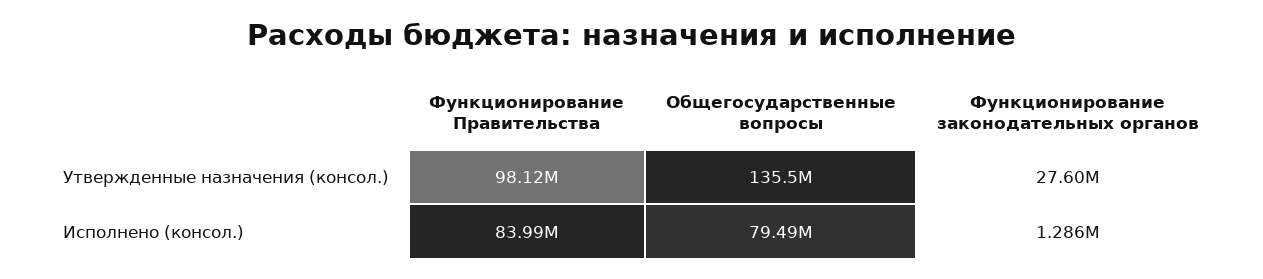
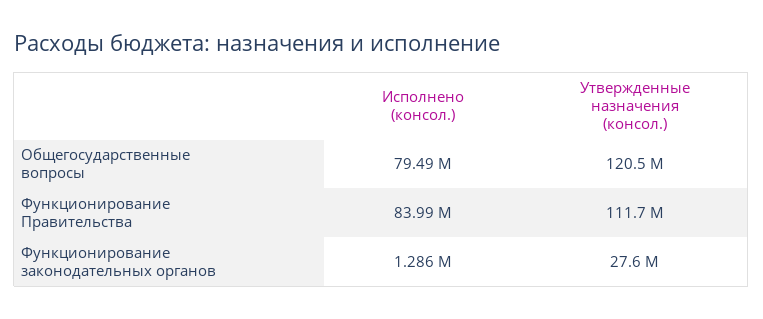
Функционирование Правительства, Утвержденные назначения (консол.): 98120000 -> 111700000
Общегосударственные вопросы, Утвержденные назначения (консол.): 135500000 -> 120500000

